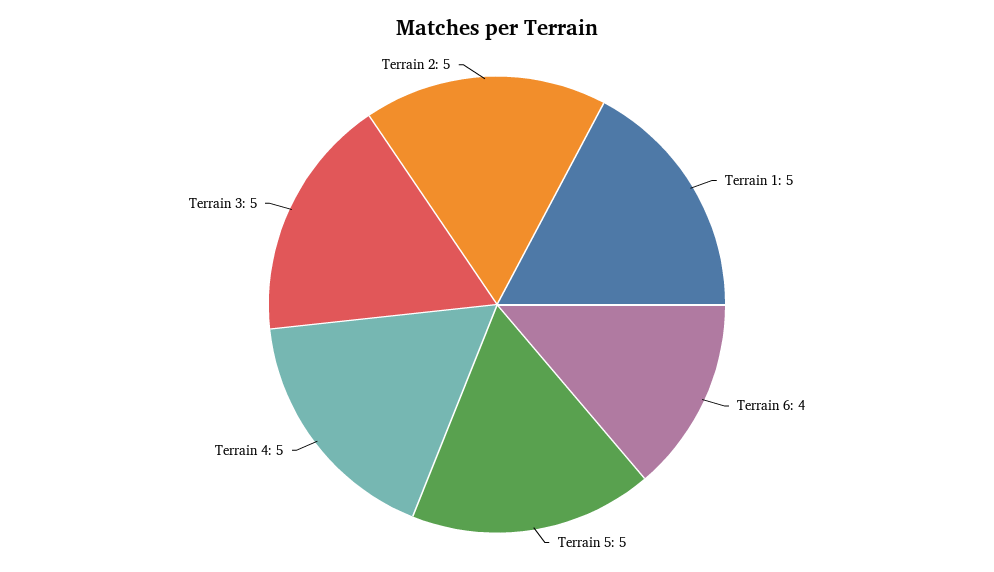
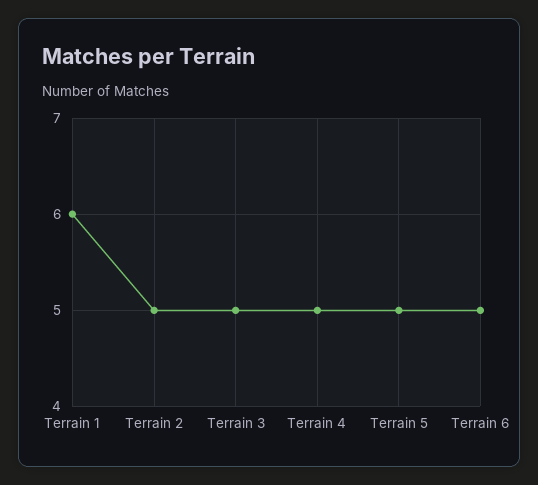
Terrain 1: 5 -> 6
Terrain 6: 4 -> 5

